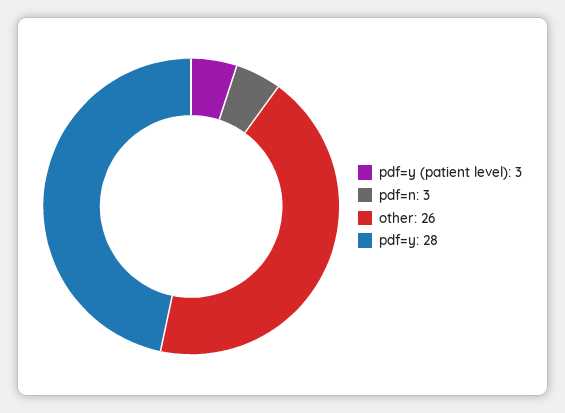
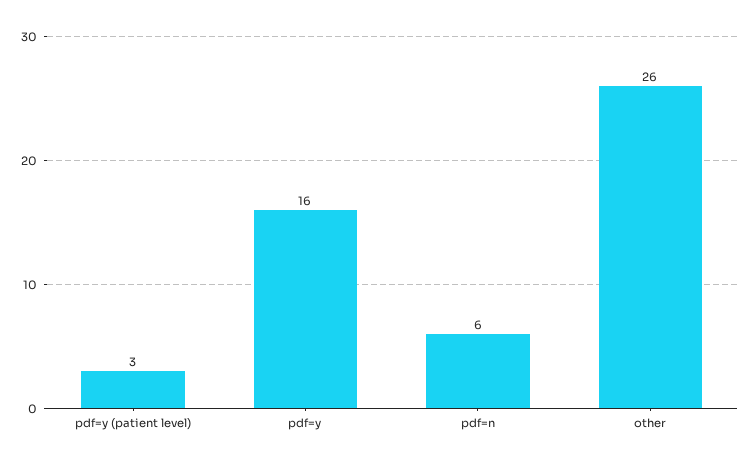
pdf=n: 3 -> 6
pdf=y: 28 -> 16

